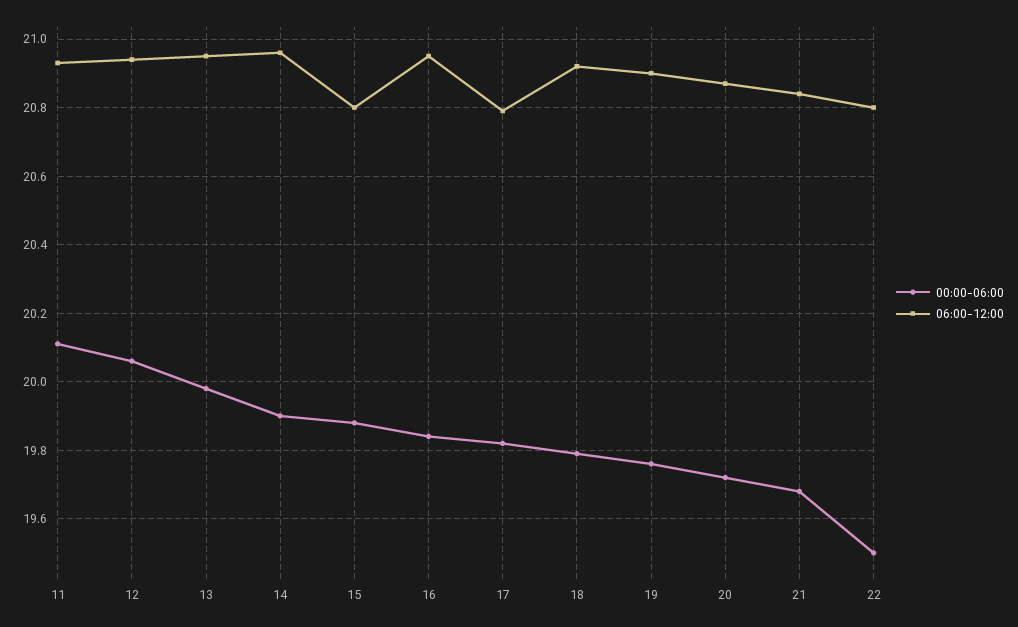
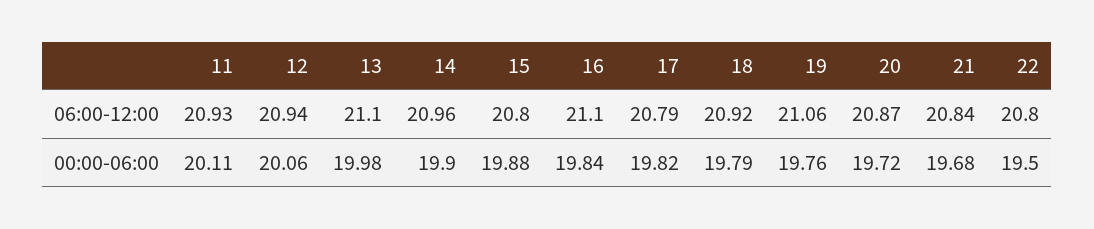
06:00-12:00, 13: 20.95 -> 21.1
06:00-12:00, 16: 20.95 -> 21.1
06:00-12:00, 19: 20.9 -> 21.06

